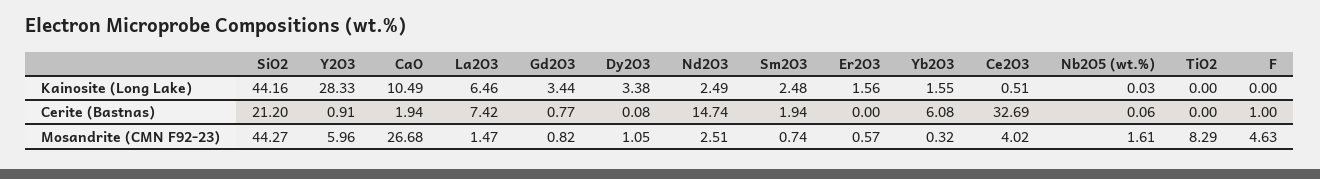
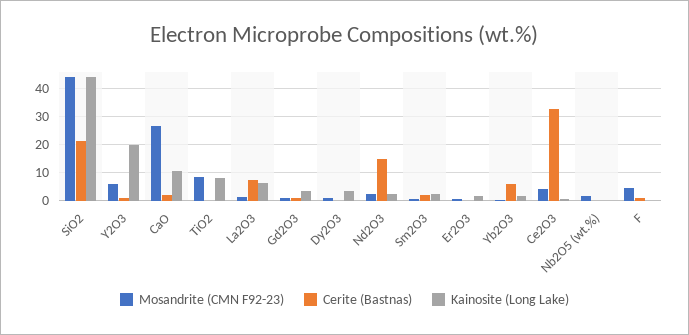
Kainosite (Long Lake), Y2O3: 28.33 -> 20
Kainosite (Long Lake), TiO2: 0 -> 7.5

